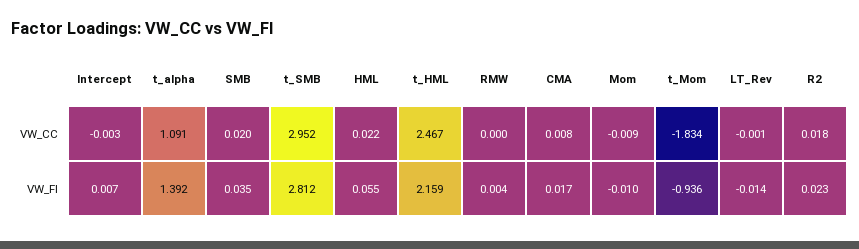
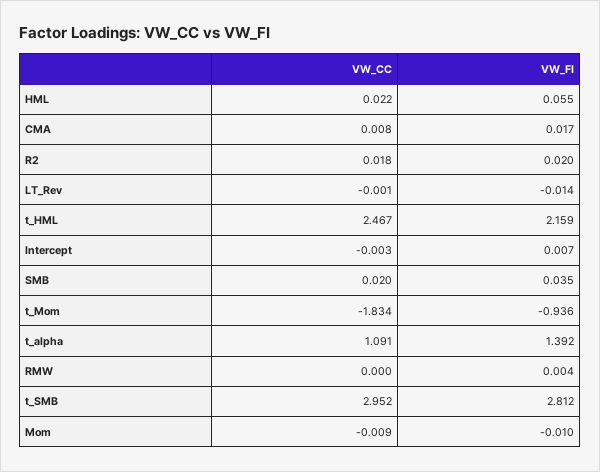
R2, VW_FI: 0.023 -> 0.02

